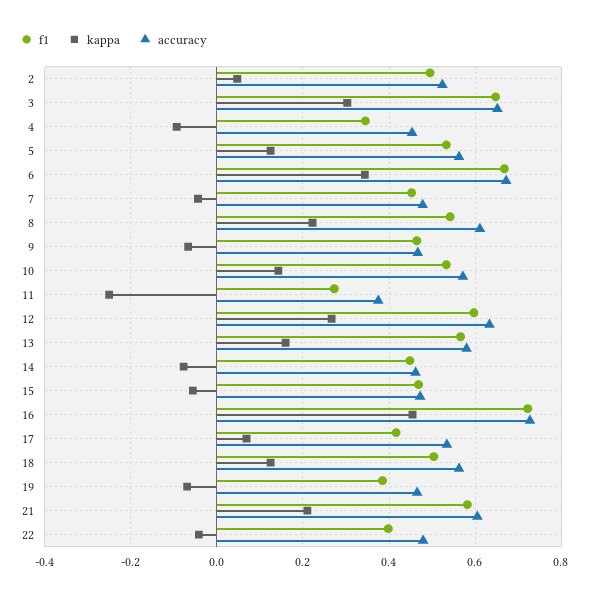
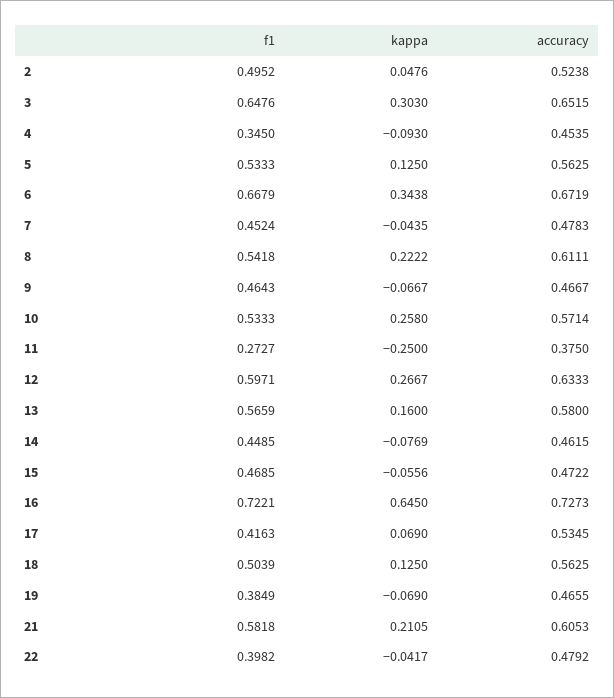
kappa, 10: 0.14 -> 0.258
kappa, 16: 0.46 -> 0.645

